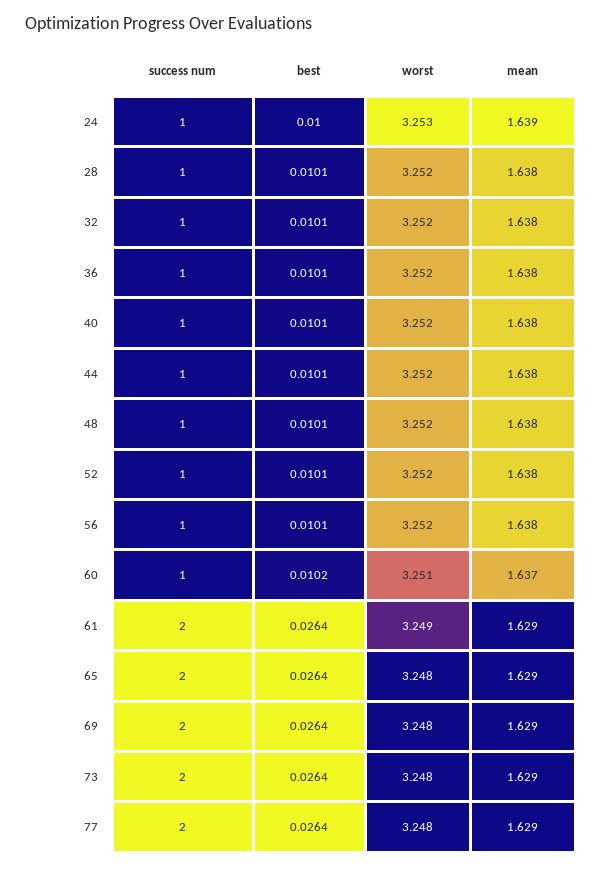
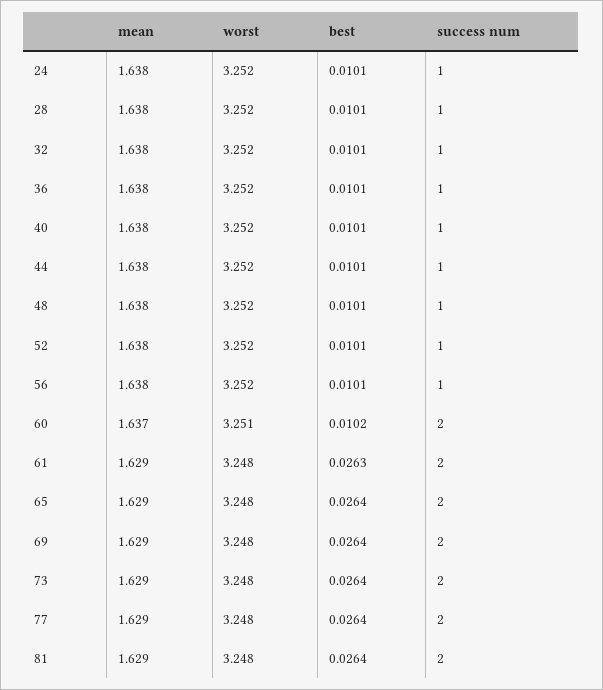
best, 24: 0.01 -> 0.0101
worst, 24: 3.253 -> 3.252
mean, 24: 1.639 -> 1.638
success num, 60: 1 -> 2
best, 61: 0.0264 -> 0.0263
worst, 61: 3.249 -> 3.248
mean, 81: none -> 1.629
worst, 81: none -> 3.248
best, 81: none -> 0.0264
success num, 81: none -> 2

